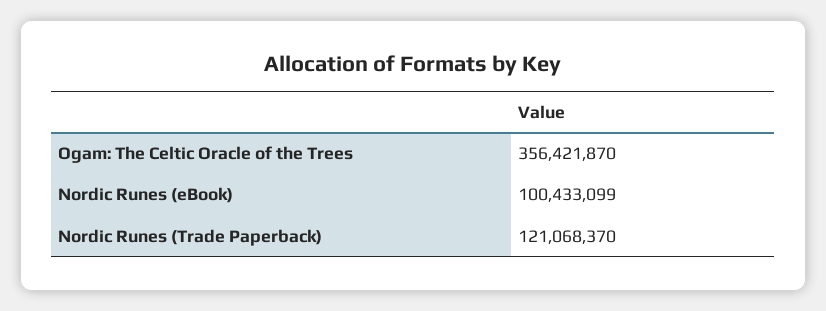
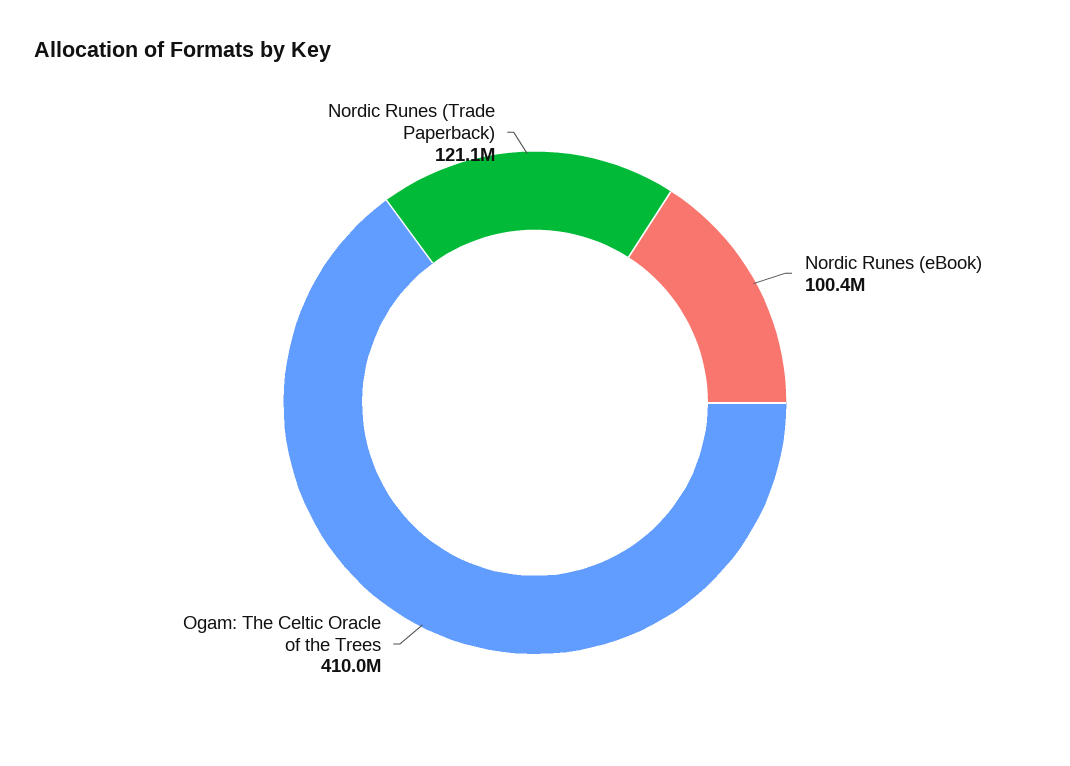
Ogam: The Celtic Oracle of the Trees: 356421870 -> 410000000

